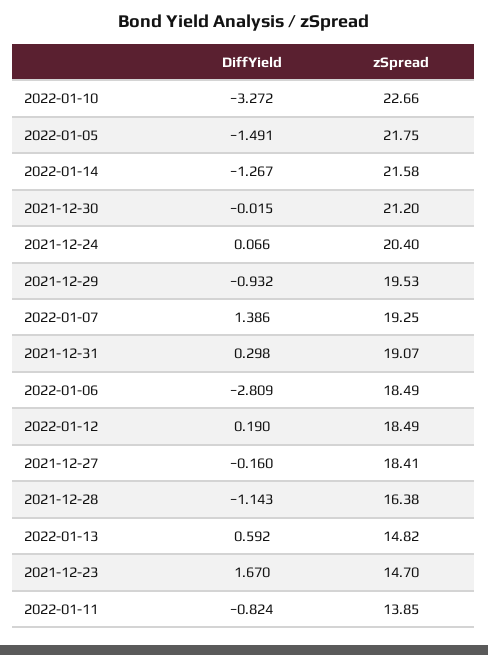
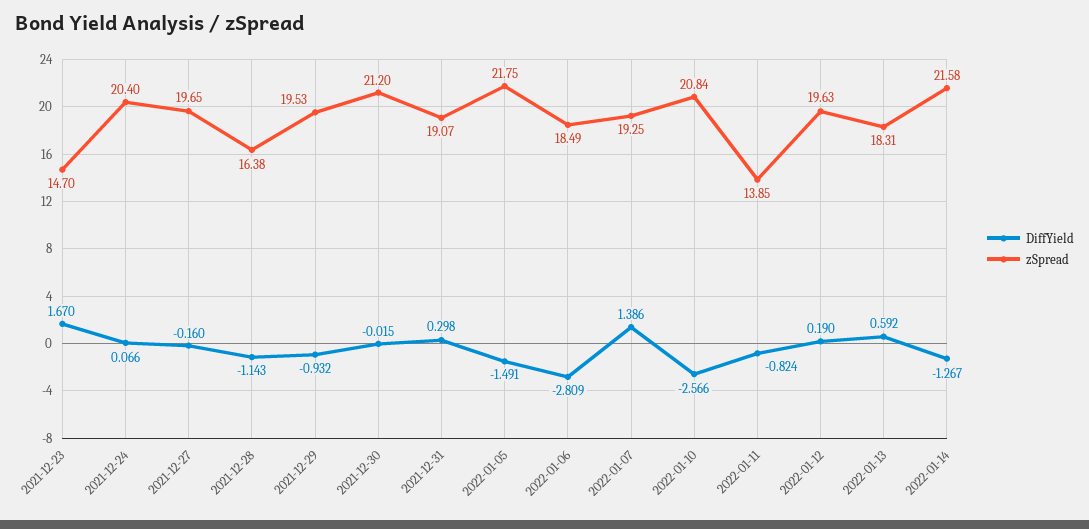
DiffYield, 2022-01-10: -3.272 -> -2.566
zSpread, 2022-01-10: 22.66 -> 20.84
zSpread, 2022-01-12: 18.49 -> 19.63
zSpread, 2021-12-27: 18.41 -> 19.65
zSpread, 2022-01-13: 14.82 -> 18.31

